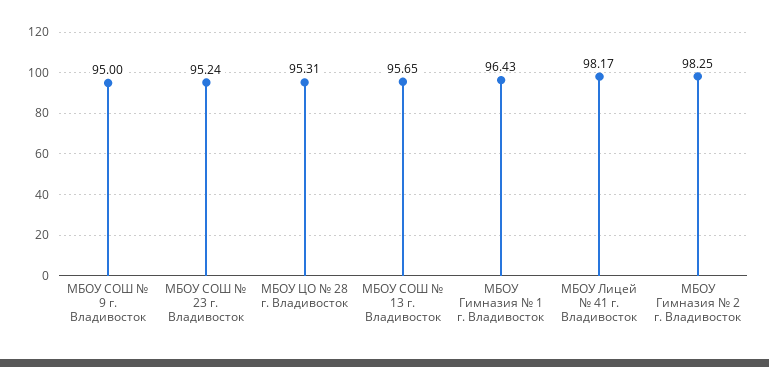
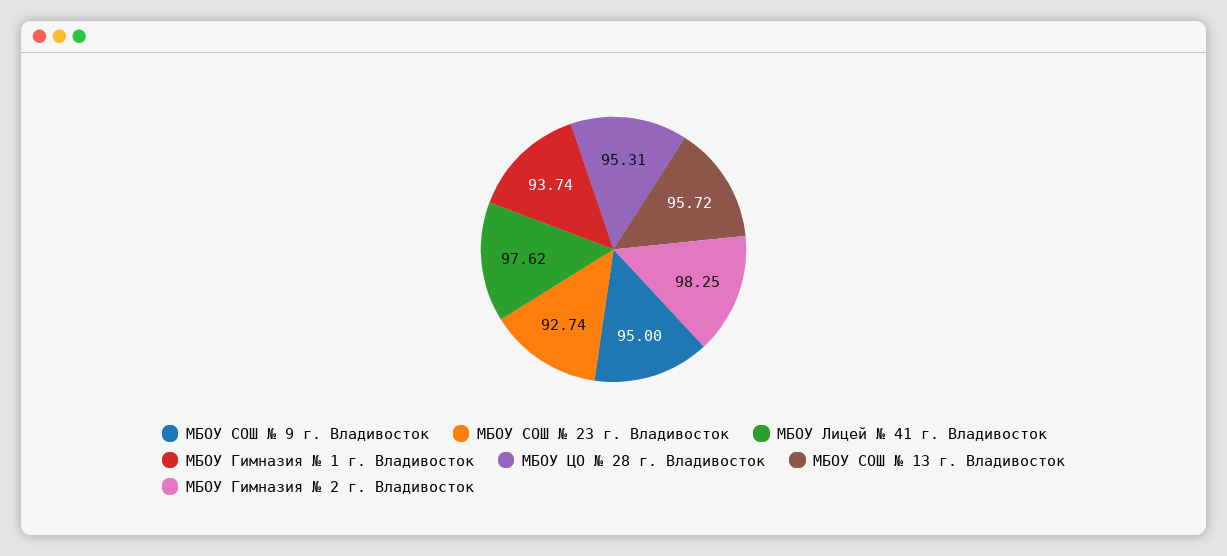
МБОУ СОШ № 23 г. Владивосток: 95.24 -> 92.74
МБОУ СОШ № 13 г. Владивосток: 95.65 -> 95.72
МБОУ Гимназия № 1 г. Владивосток: 96.43 -> 93.74
МБОУ Лицей № 41 г. Владивосток: 98.17 -> 97.62

